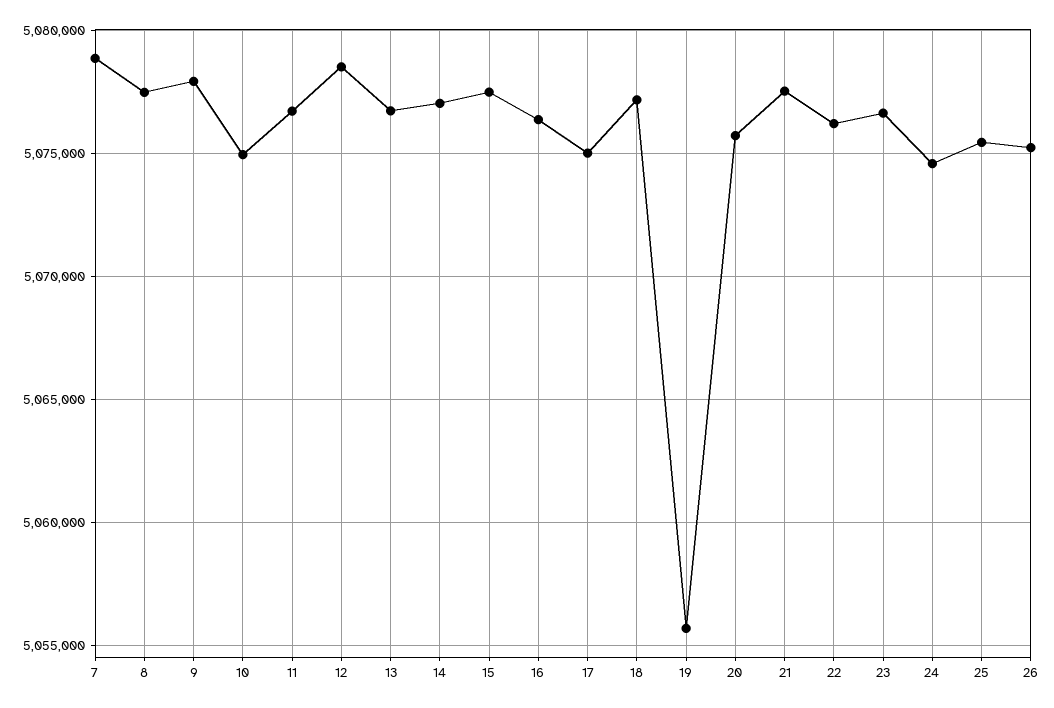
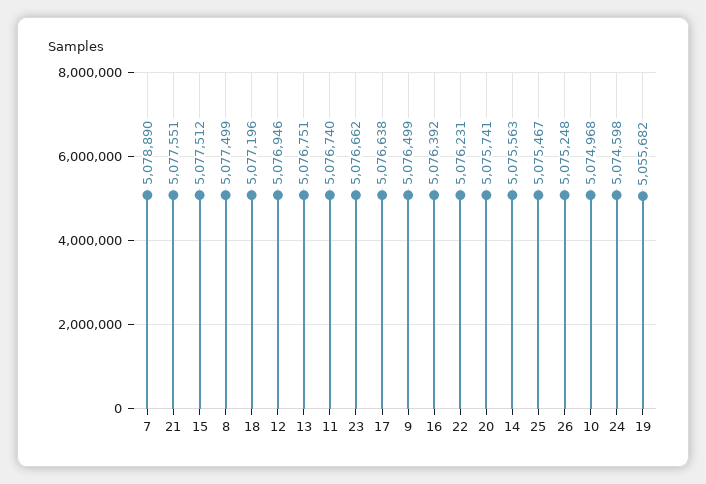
9: 5078000 -> 5076499
12: 5078500 -> 5076946
14: 5077000 -> 5075563
17: 5075000 -> 5076638

